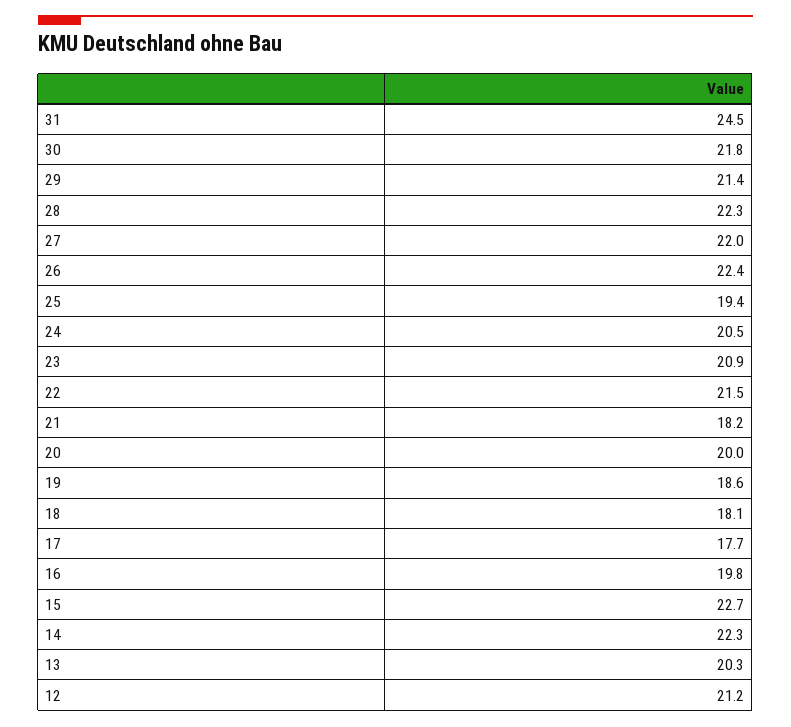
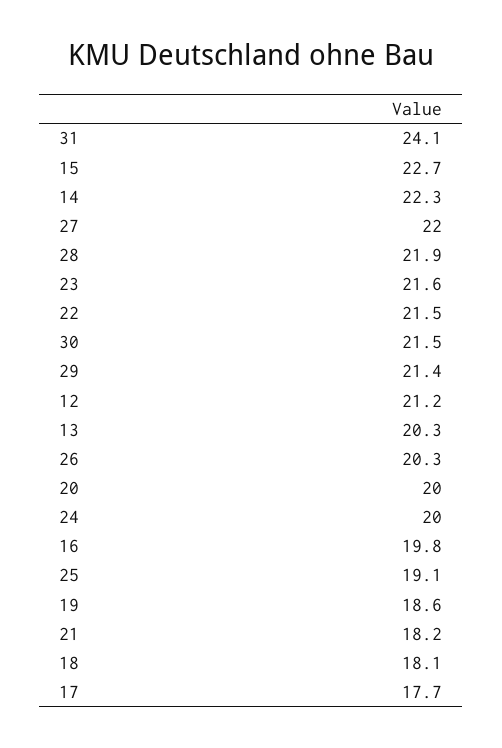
31: 24.5 -> 24.1
30: 21.8 -> 21.5
28: 22.3 -> 21.9
26: 22.4 -> 20.3
25: 19.4 -> 19.1
24: 20.5 -> 20
23: 20.9 -> 21.6

